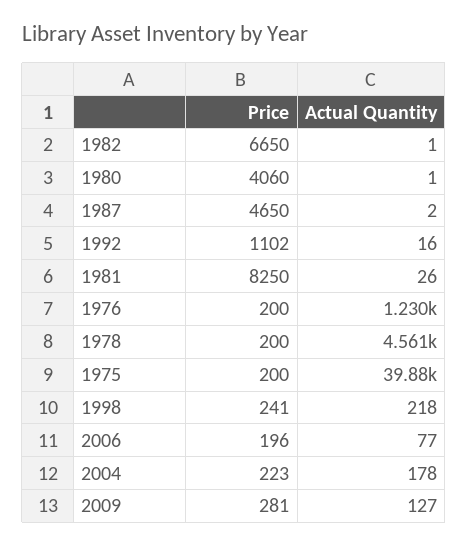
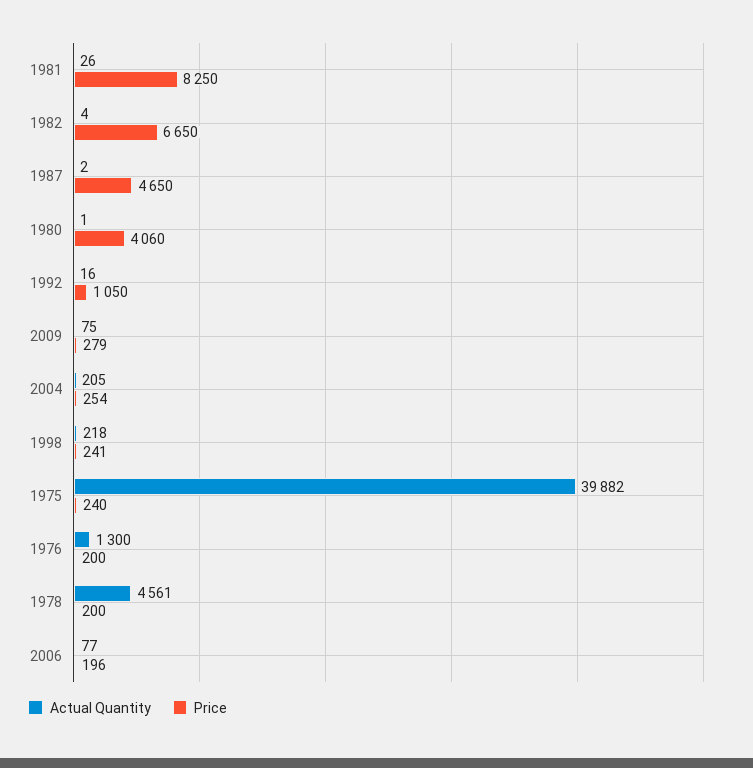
Actual Quantity, 1982: 1 -> 4
Price, 1992: 1102 -> 1050
Actual Quantity, 1976: 1230 -> 1300
Price, 1975: 200 -> 240
Price, 2004: 223 -> 254
Actual Quantity, 2004: 178 -> 205
Price, 2009: 281 -> 279
Actual Quantity, 2009: 127 -> 75

